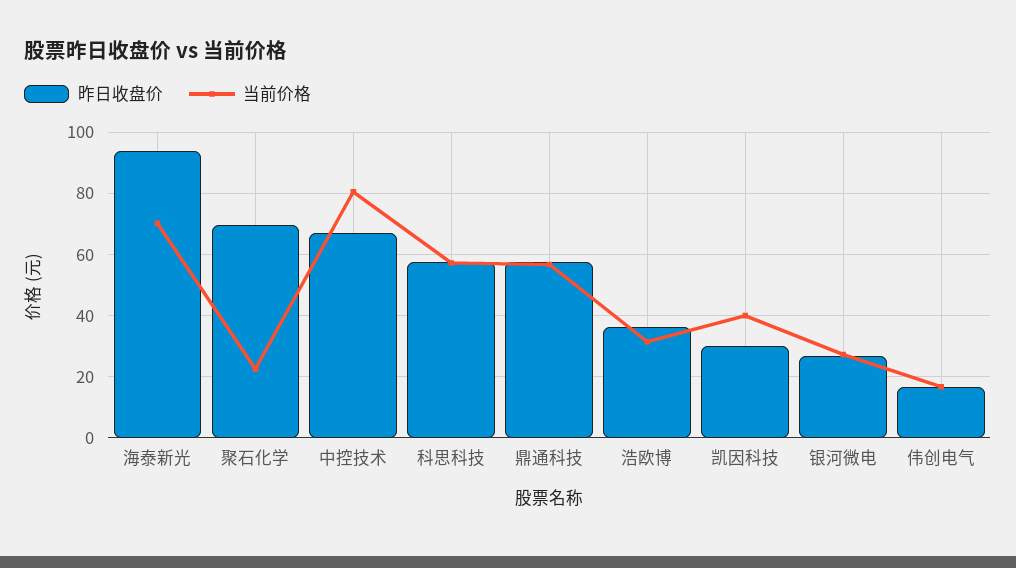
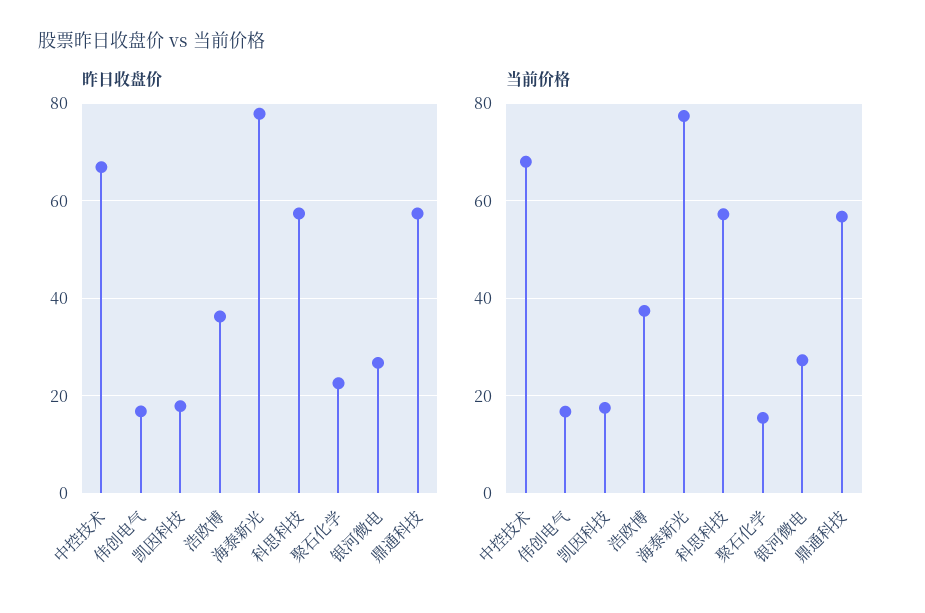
昨日收盘价, 海泰新光: 94 -> 78
当前价格, 海泰新光: 70 -> 78
昨日收盘价, 聚石化学: 70 -> 22
当前价格, 聚石化学: 22 -> 16
当前价格, 中控技术: 80 -> 68
当前价格, 浩欧博: 32 -> 38
昨日收盘价, 凯因科技: 30 -> 18
当前价格, 凯因科技: 40 -> 18

